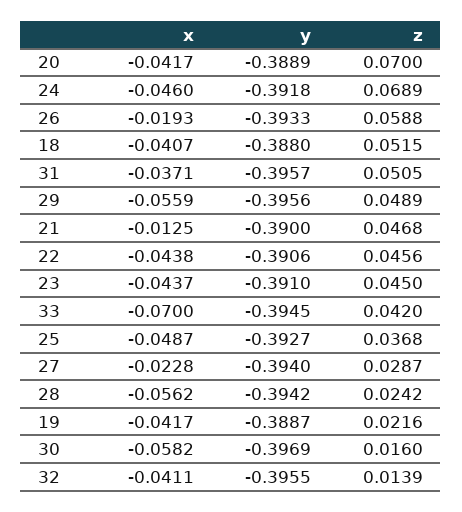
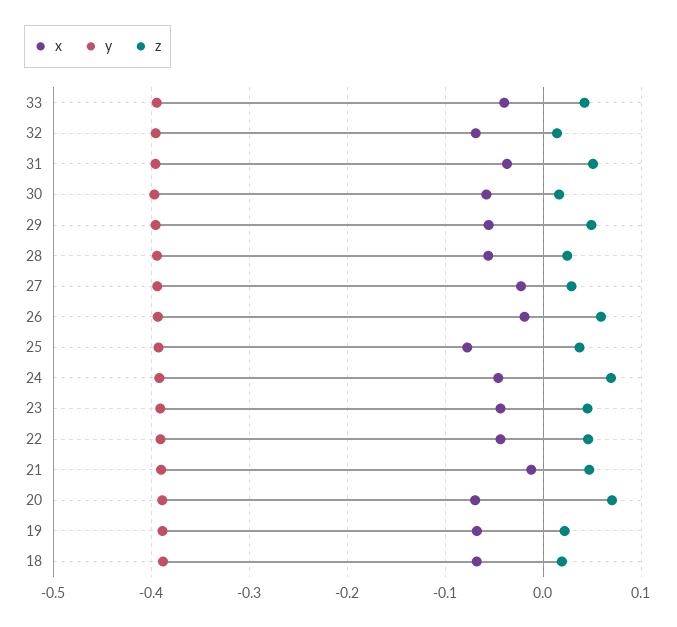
x, 20: -0.0417 -> -0.07
x, 18: -0.0407 -> -0.07
z, 18: 0.0515 -> 0.02
x, 33: -0.07 -> -0.04
x, 25: -0.0487 -> -0.08
x, 19: -0.0417 -> -0.07
x, 32: -0.0411 -> -0.07

